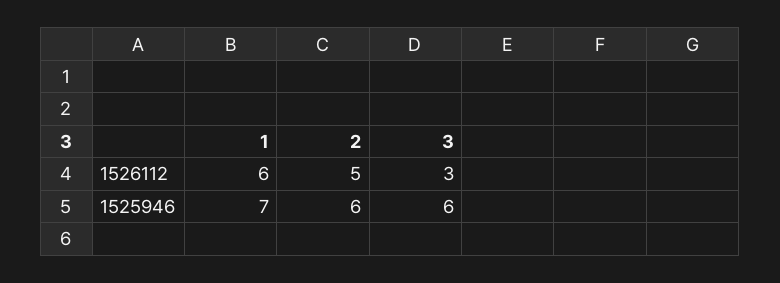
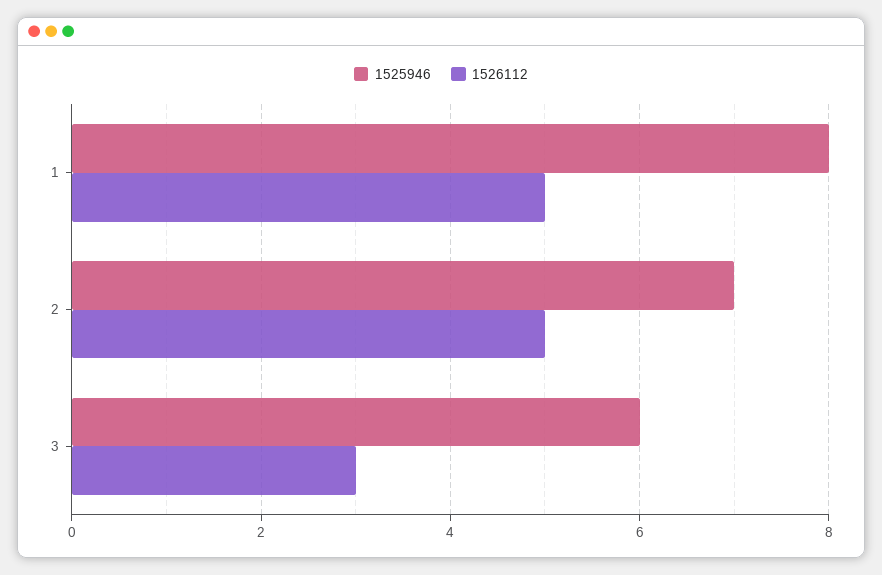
1526112, 1: 6 -> 5
1525946, 1: 7 -> 8
1525946, 2: 6 -> 7

